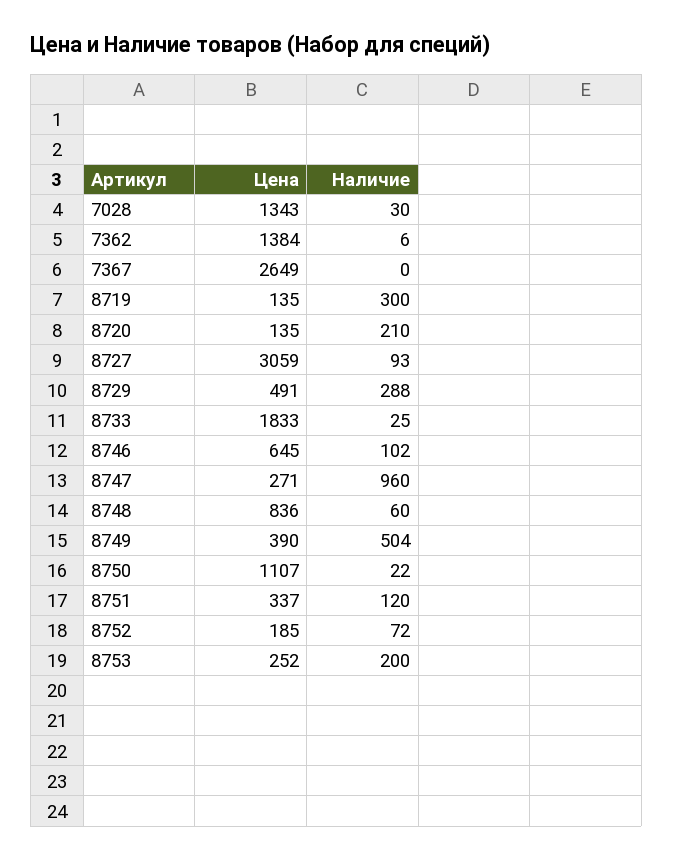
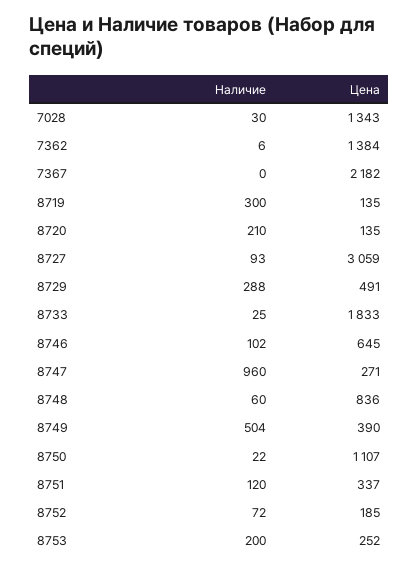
Цена, 7367: 2649 -> 2182

